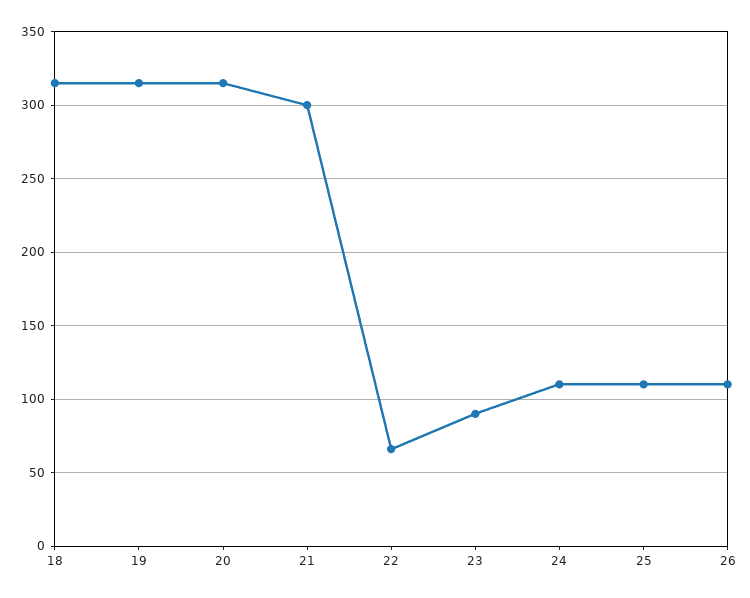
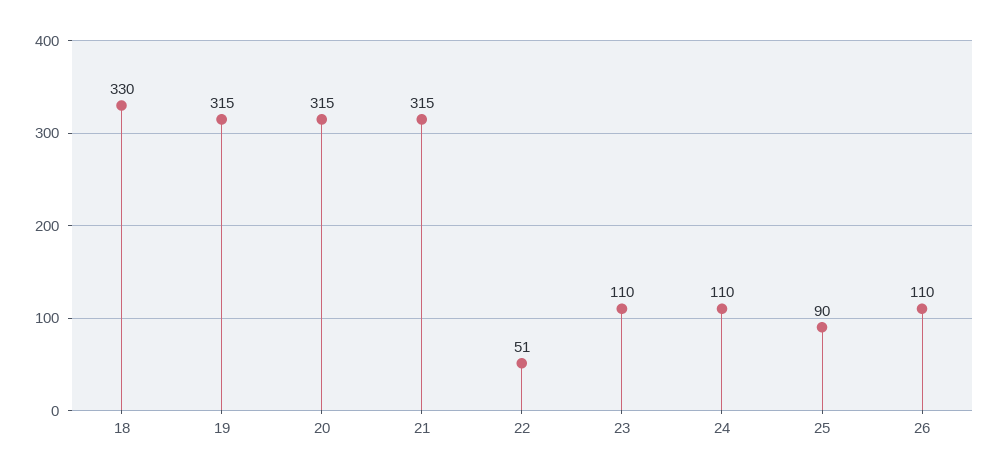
18: 315 -> 330
21: 300 -> 315
22: 65 -> 51
23: 90 -> 110
25: 110 -> 90

